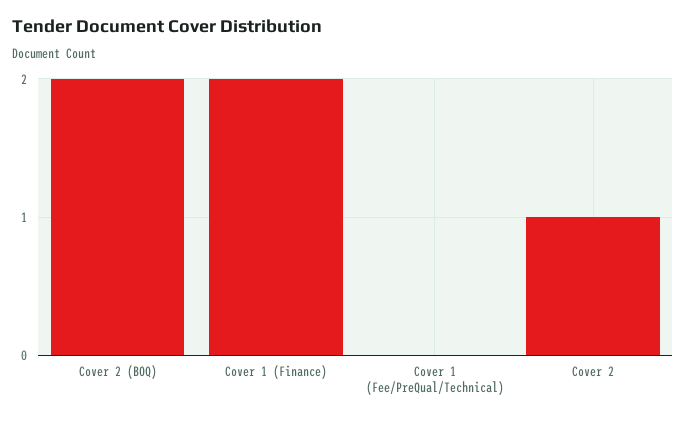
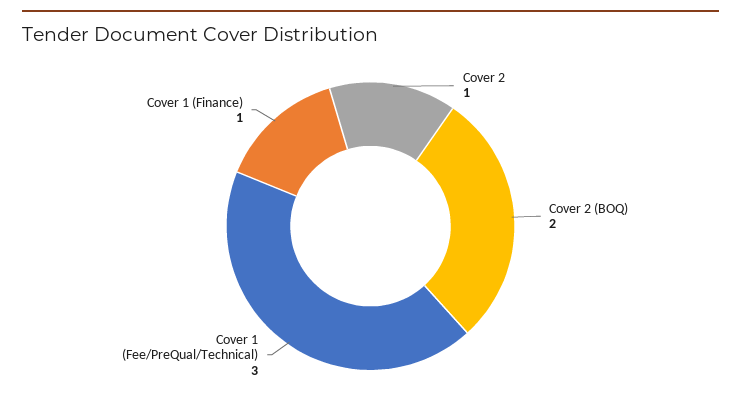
Cover 1 (Finance): 2 -> 1
Cover 1 (Fee/PreQual/Technical): 0 -> 3

